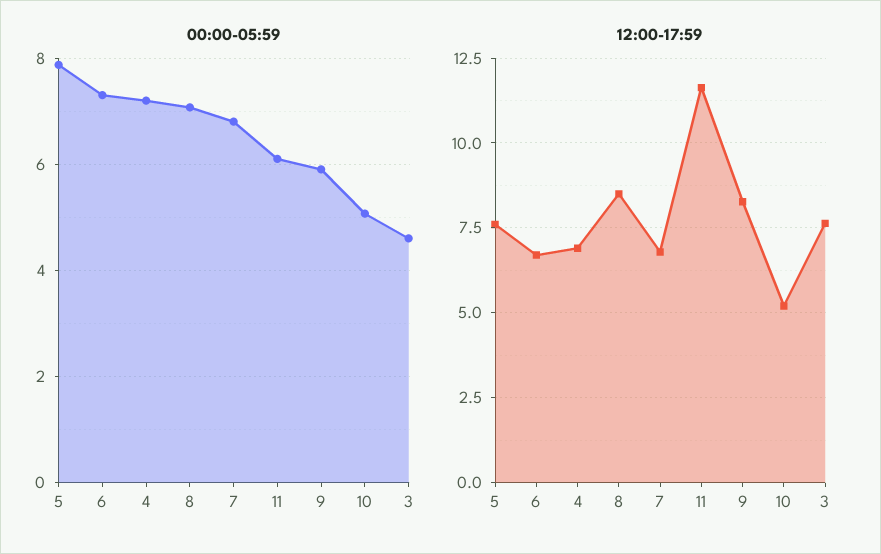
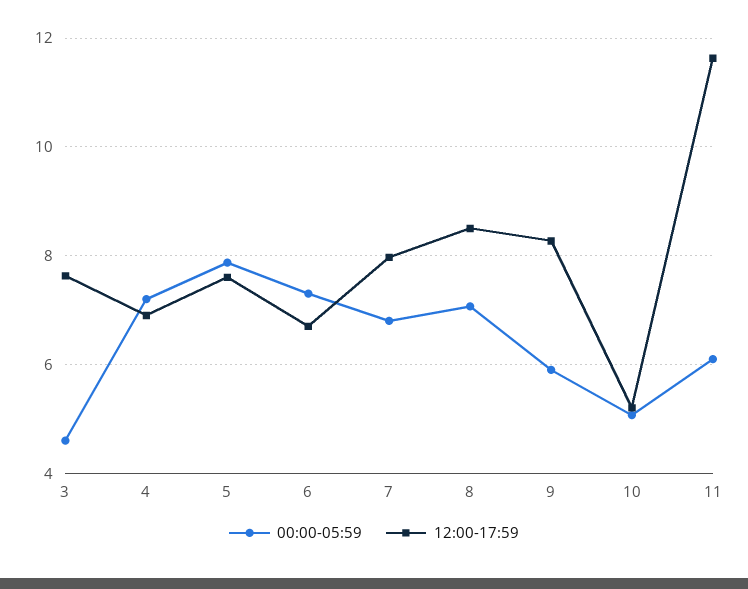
12:00-17:59, 7: 6.75 -> 8

